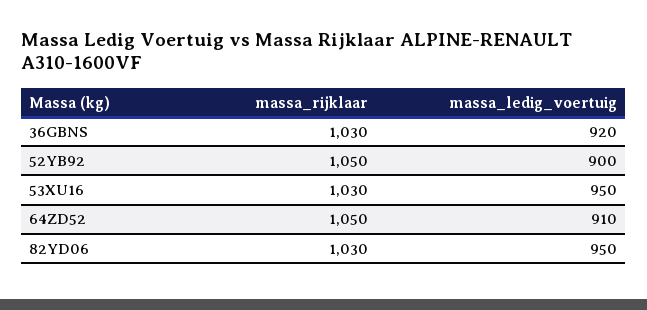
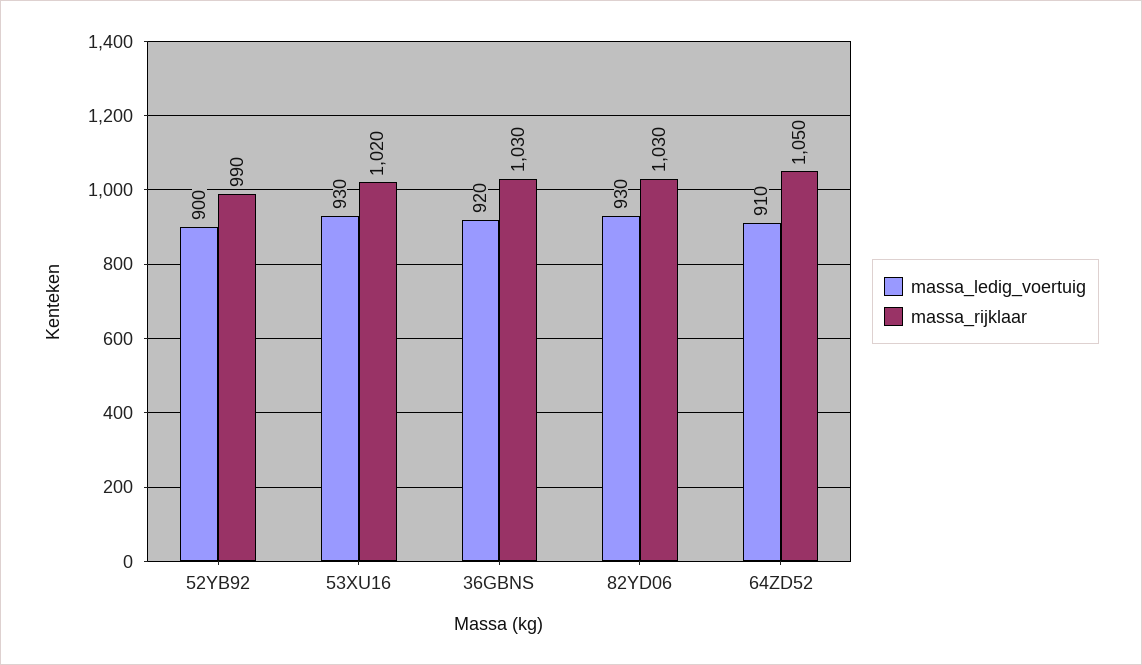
massa_rijklaar, 52YB92: 1050 -> 990
massa_rijklaar, 53XU16: 1030 -> 1020
massa_ledig_voertuig, 53XU16: 950 -> 930
massa_ledig_voertuig, 82YD06: 950 -> 930

